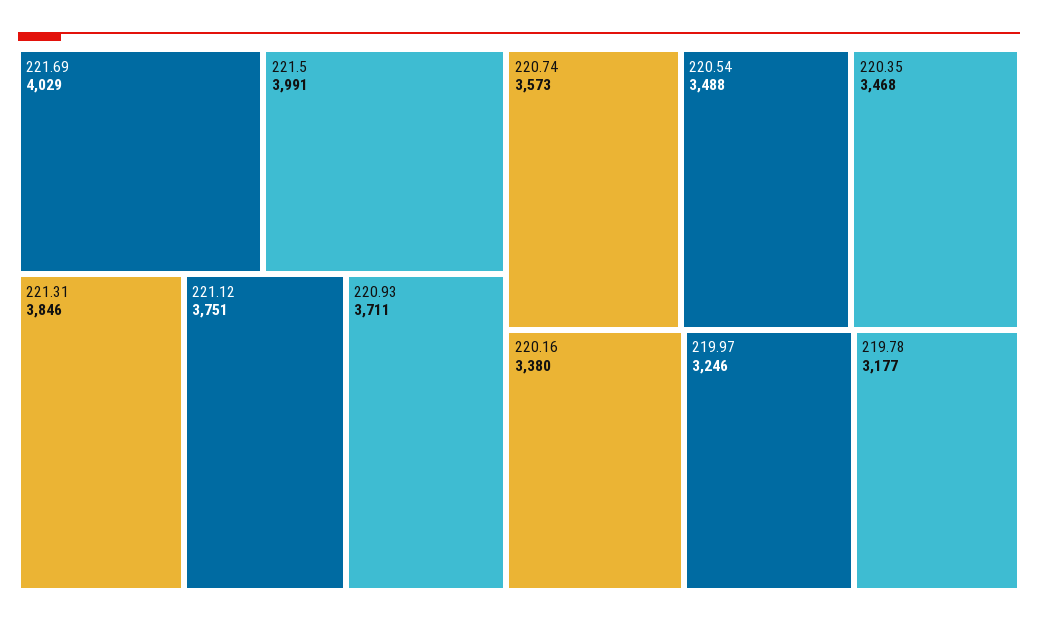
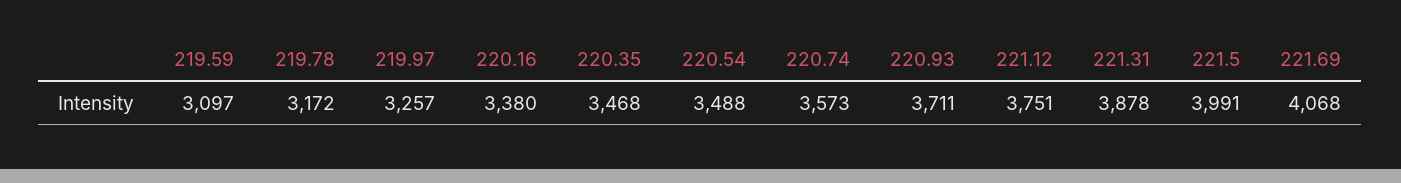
221.69: 4029 -> 4068
221.31: 3846 -> 3878
219.97: 3246 -> 3257
219.78: 3177 -> 3172
219.59: none -> 3097

